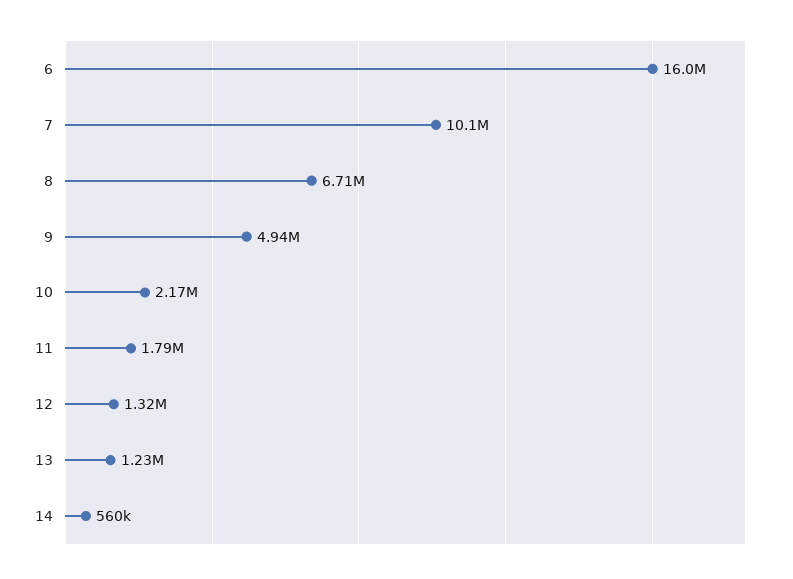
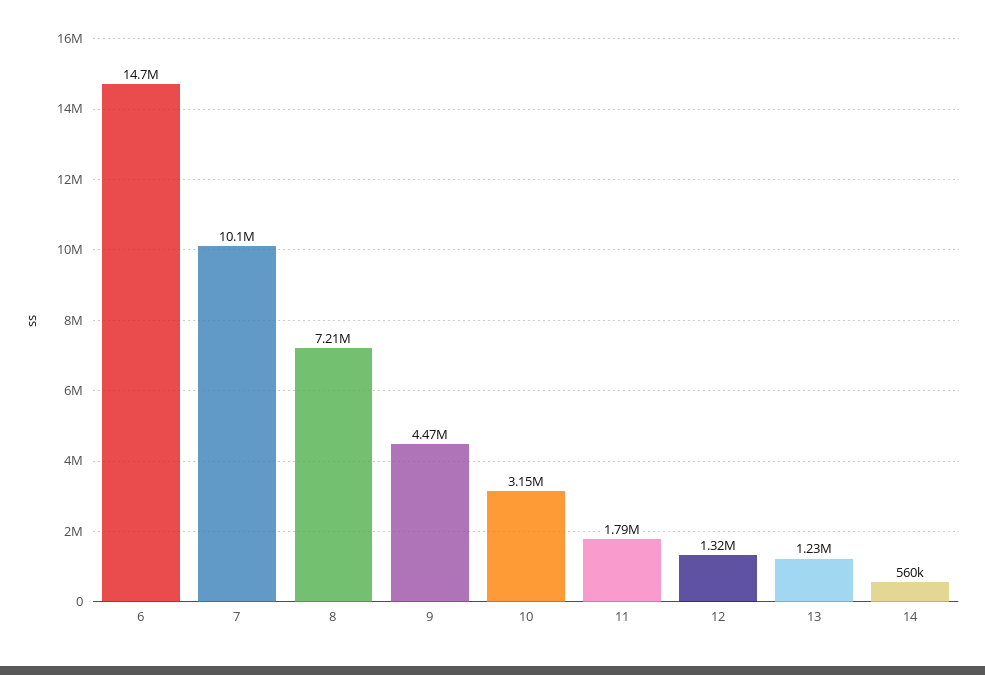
6: 16000000 -> 14700000
8: 6710000 -> 7210000
9: 4940000 -> 4470000
10: 2170000 -> 3150000

